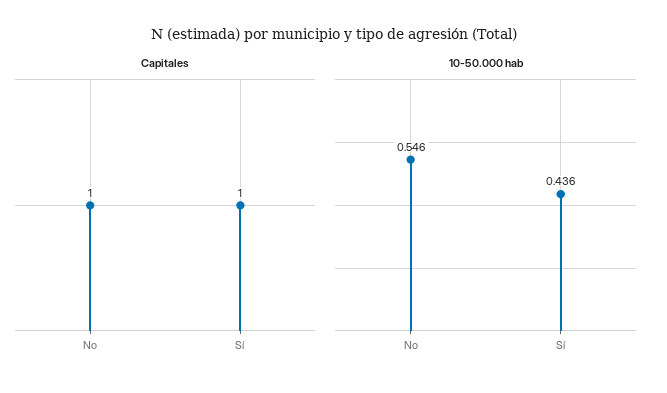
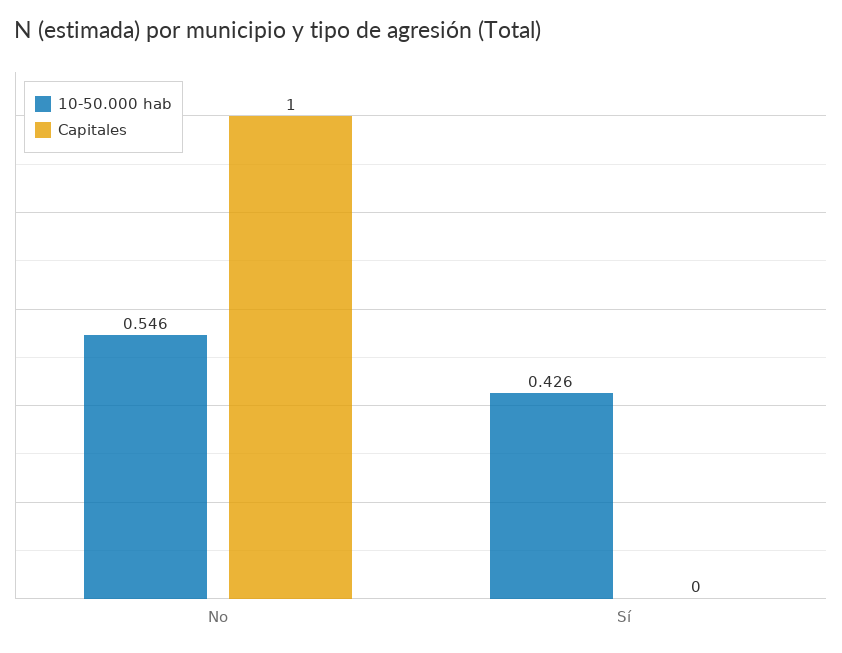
Capitales, Sí: 1 -> 0
10-50.000 hab, Sí: 0.436 -> 0.426

